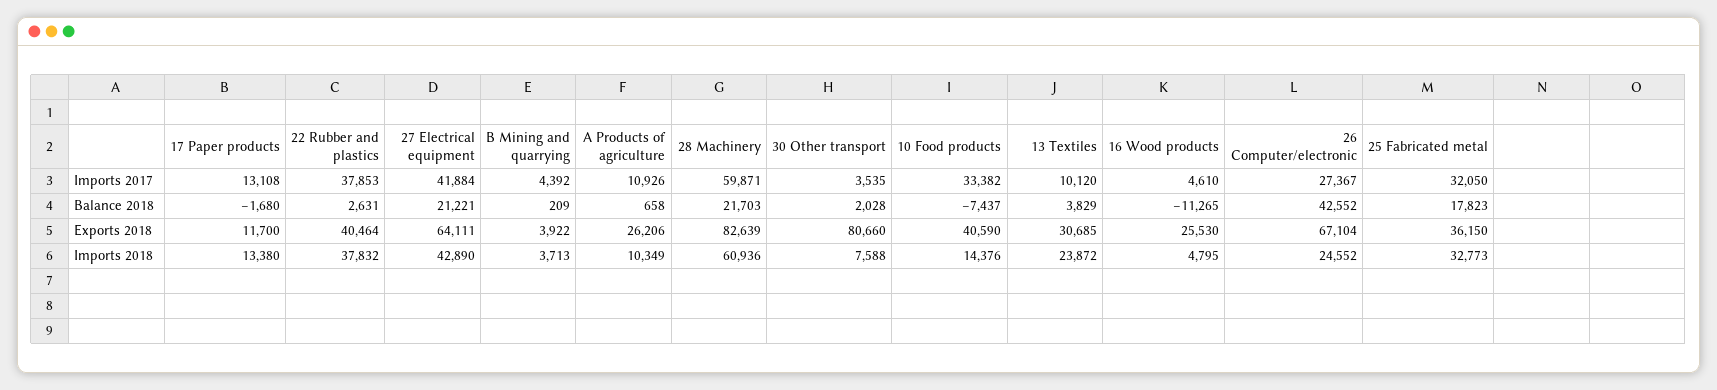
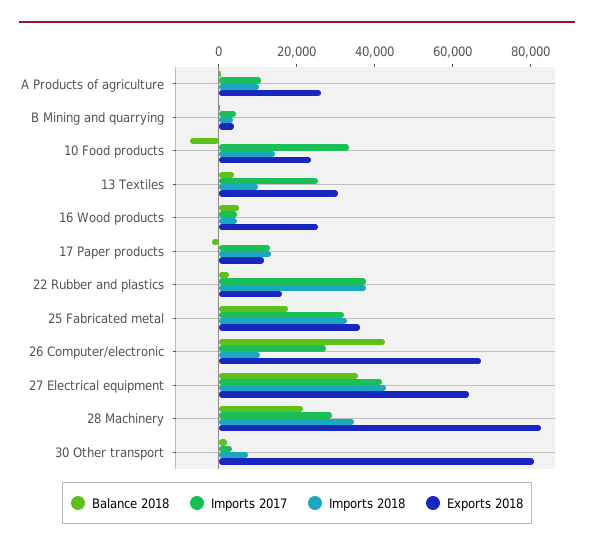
Imports 2017, 28 Machinery: 59871 -> 30000
Imports 2017, 13 Textiles: 10120 -> 25000
Balance 2018, 27 Electrical equipment: 21221 -> 35000
Balance 2018, 16 Wood products: -11265 -> 5000
Exports 2018, 22 Rubber and plastics: 40464 -> 15000
Exports 2018, 10 Food products: 40590 -> 25000
Imports 2018, 28 Machinery: 60936 -> 35000
Imports 2018, 13 Textiles: 23872 -> 10000
Imports 2018, 26 Computer/electronic: 24552 -> 10000

